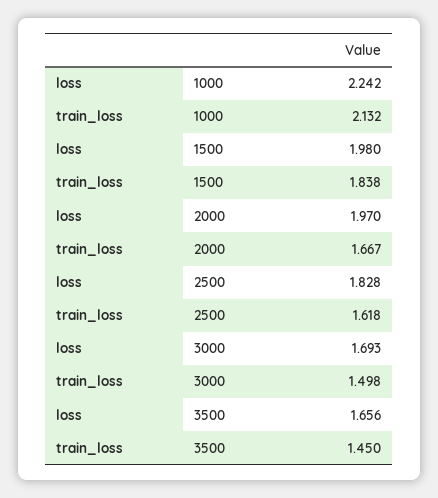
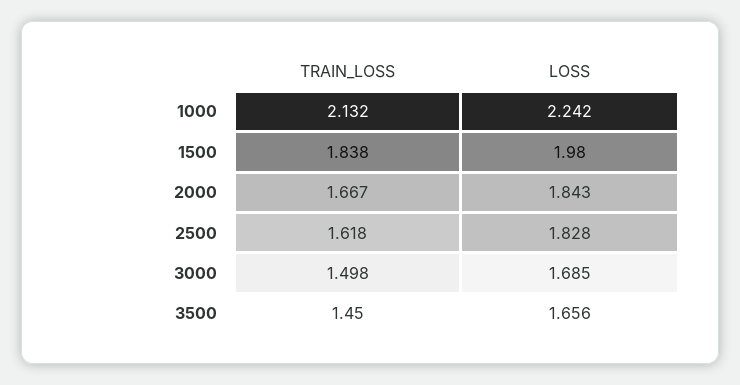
loss, 2000: 1.97 -> 1.843
loss, 3000: 1.693 -> 1.685

